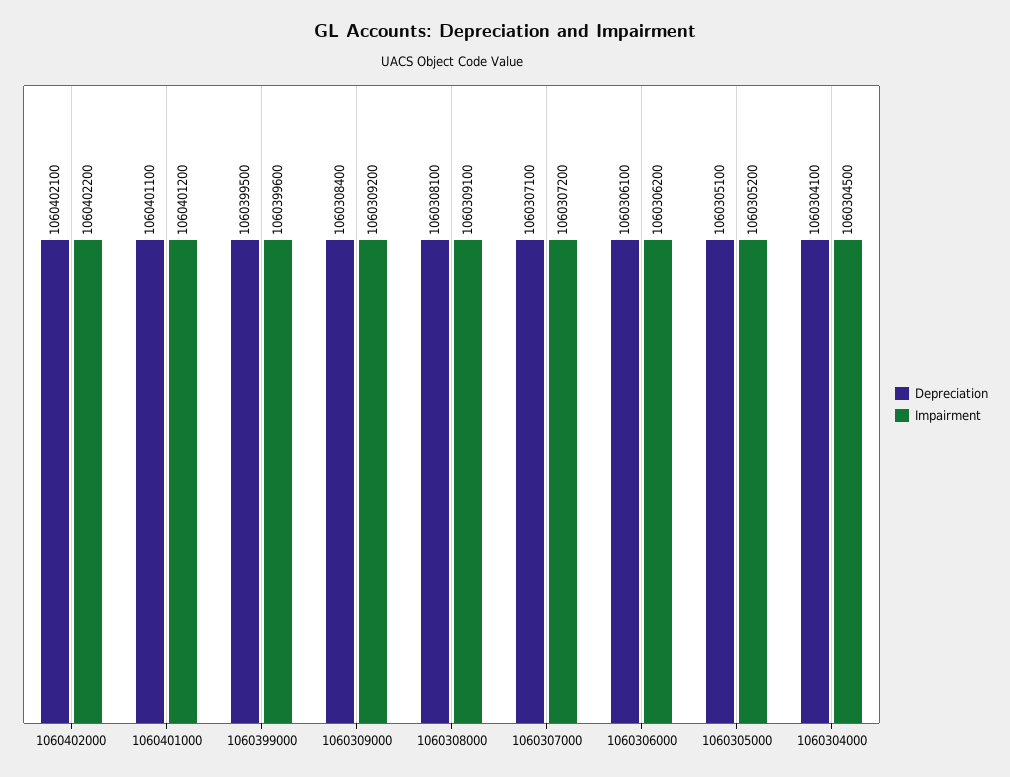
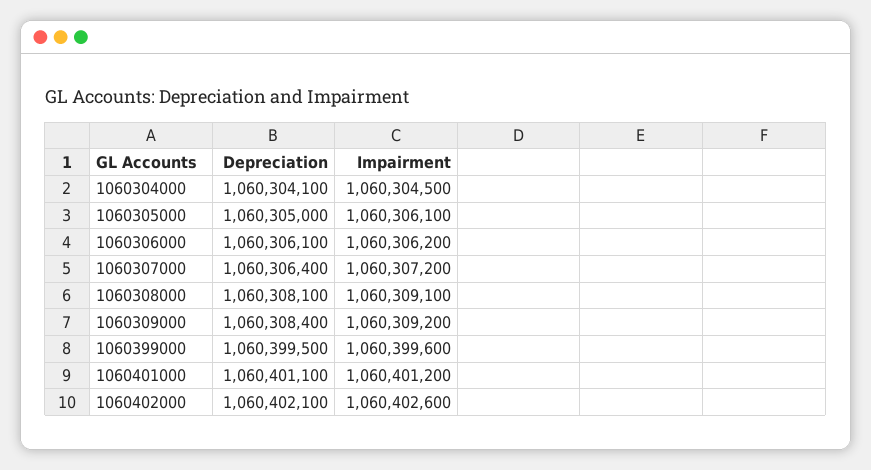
Impairment, 1060402000: 1060402200 -> 1060402600
Depreciation, 1060307000: 1060307100 -> 1060306400
Depreciation, 1060305000: 1060305100 -> 1060305000
Impairment, 1060305000: 1060305200 -> 1060306100

